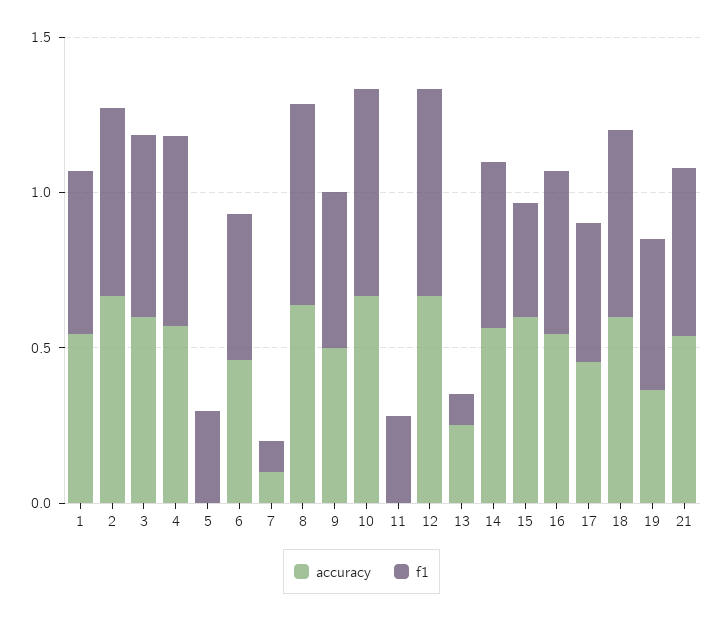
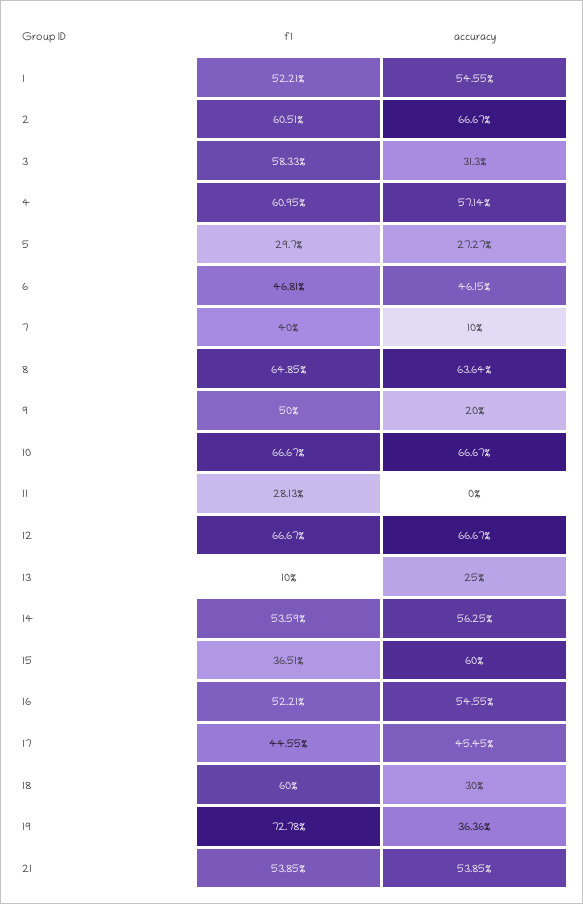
accuracy, 3: 0.6 -> 0.313
accuracy, 5: 0 -> 0.2727
f1, 7: 0.1 -> 0.4
accuracy, 9: 0.5 -> 0.2
accuracy, 18: 0.6 -> 0.3
f1, 19: 0.5 -> 0.7278

